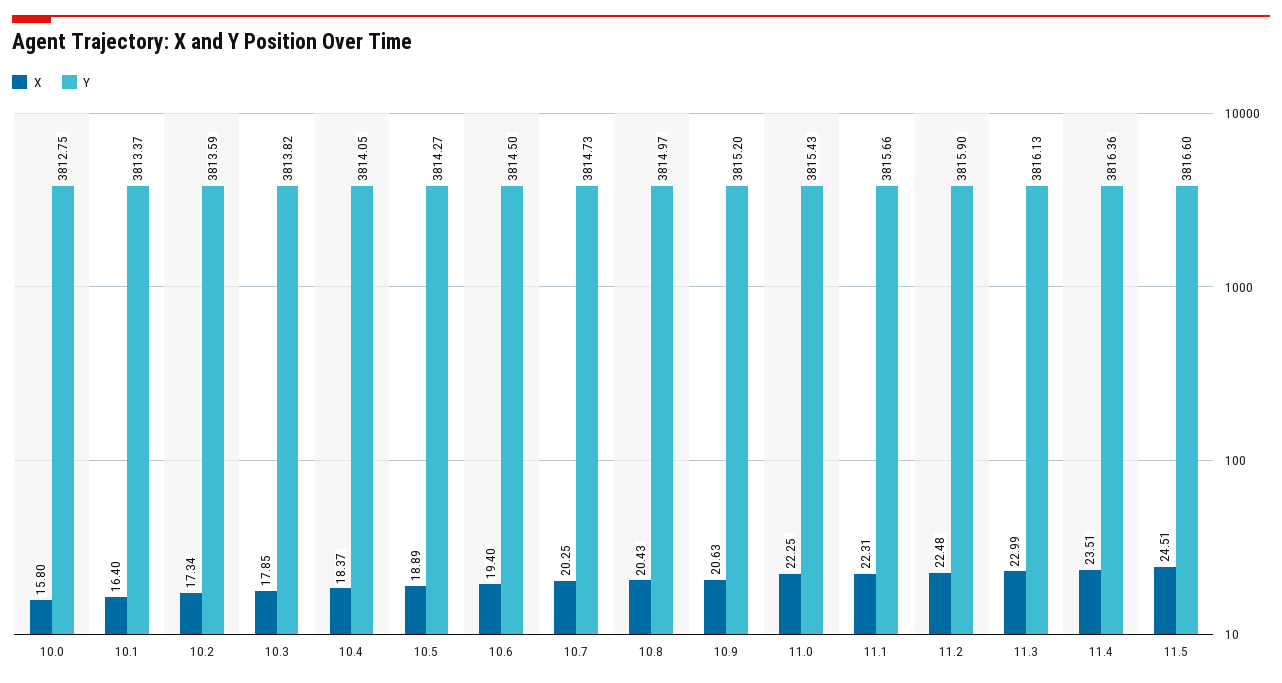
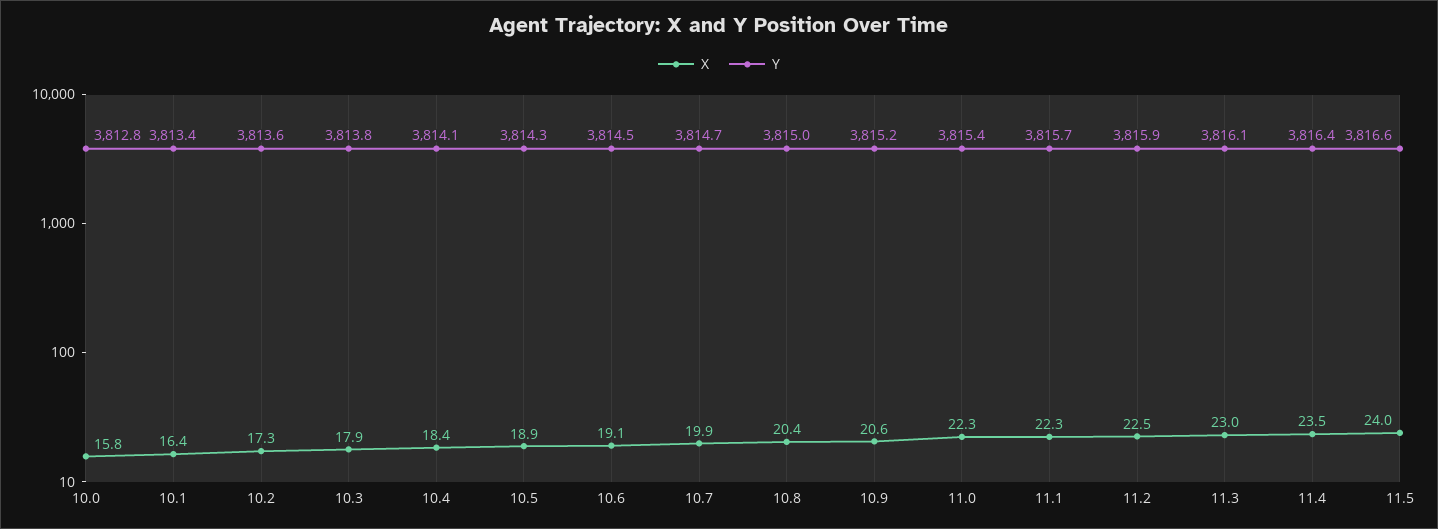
X, 10.6: 19.4 -> 19.1
X, 10.7: 20.25 -> 19.9
X, 11.5: 24.51 -> 24

